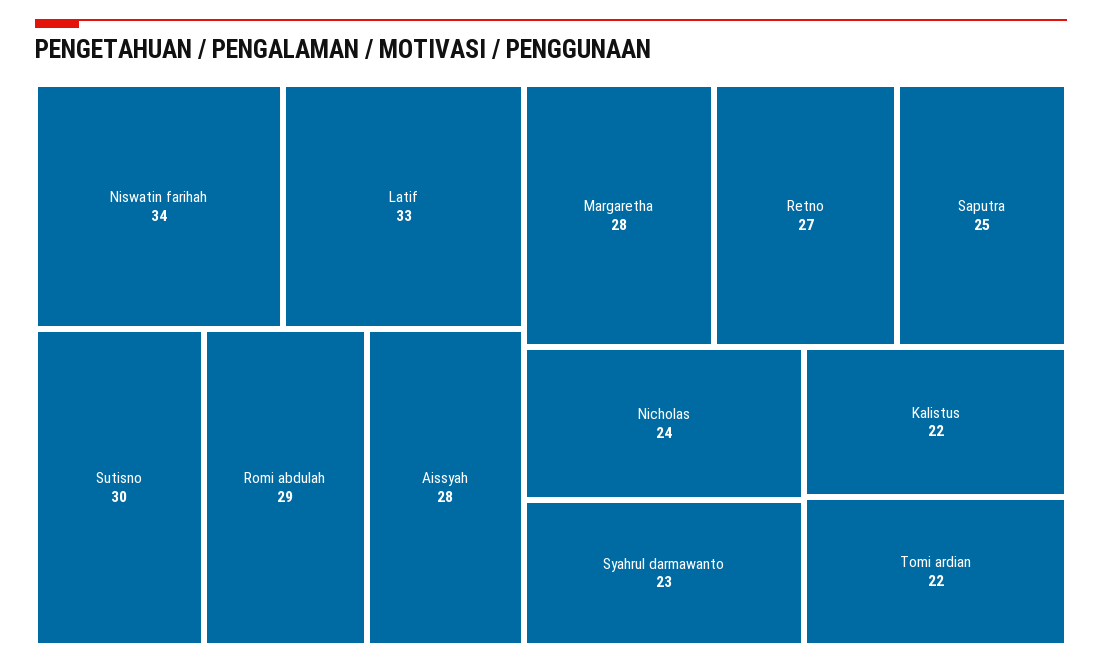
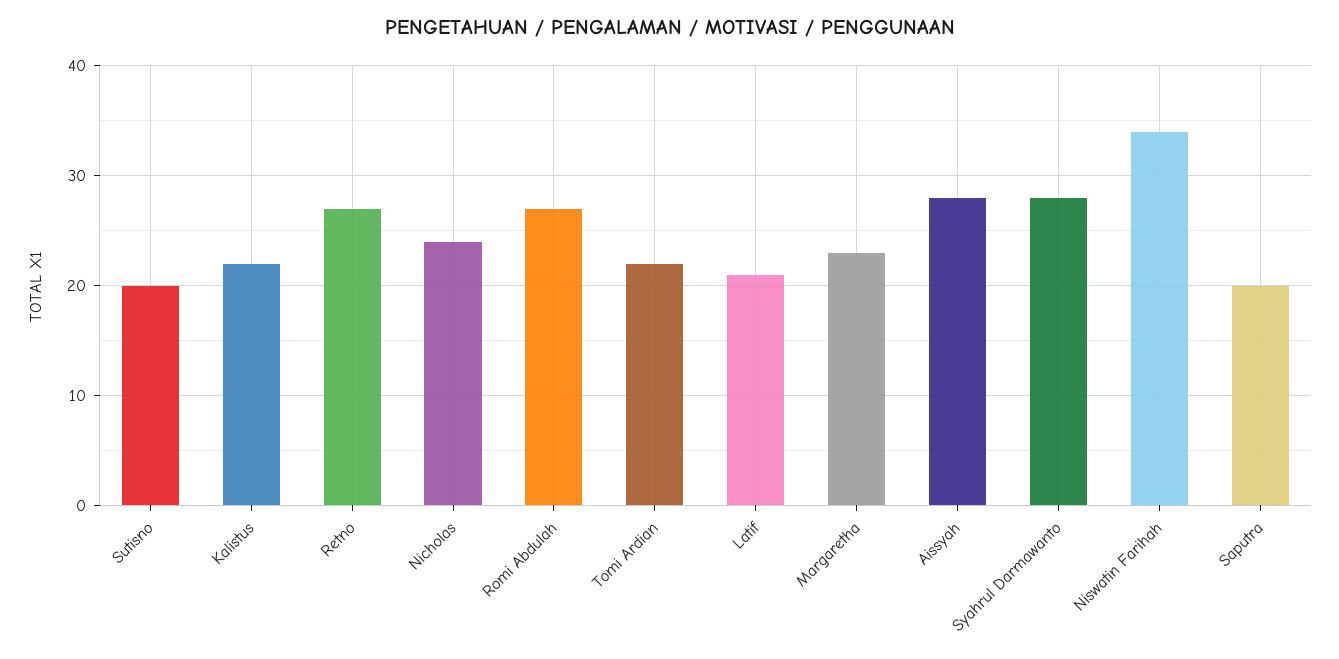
Latif: 33 -> 21
Sutisno: 30 -> 20
Romi abdulah: 29 -> 27
Margaretha: 28 -> 23
Saputra: 25 -> 20
Syahrul darmawanto: 23 -> 28

